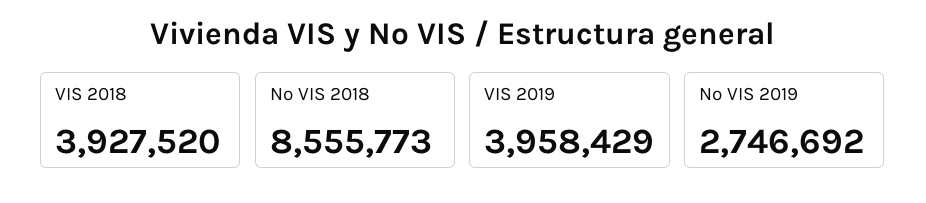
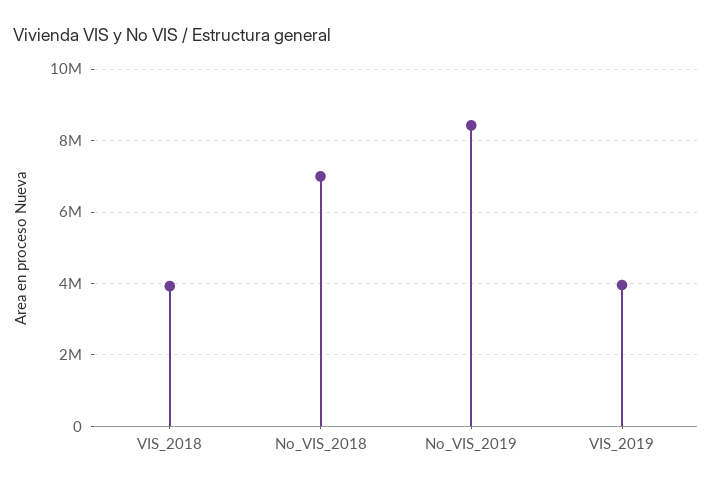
No VIS 2018: 8555773 -> 7000000
No VIS 2019: 2746692 -> 8400000

